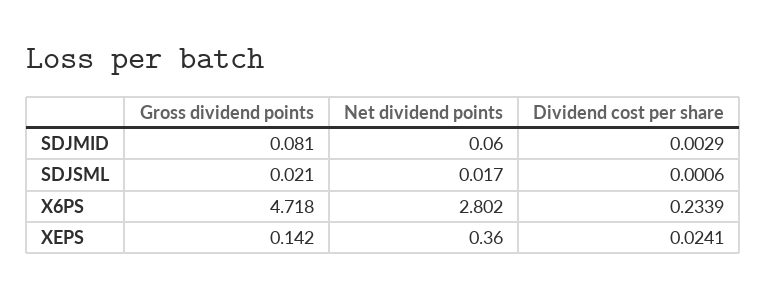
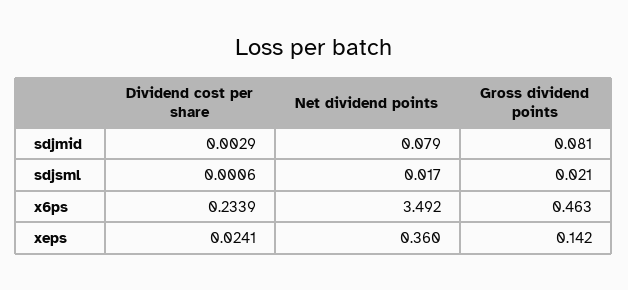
Net dividend points, SDJMID: 0.06 -> 0.079
Gross dividend points, X6PS: 4.718 -> 0.463
Net dividend points, X6PS: 2.802 -> 3.492

